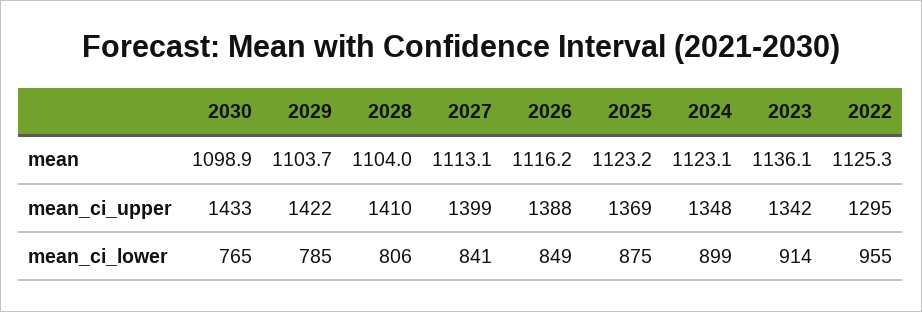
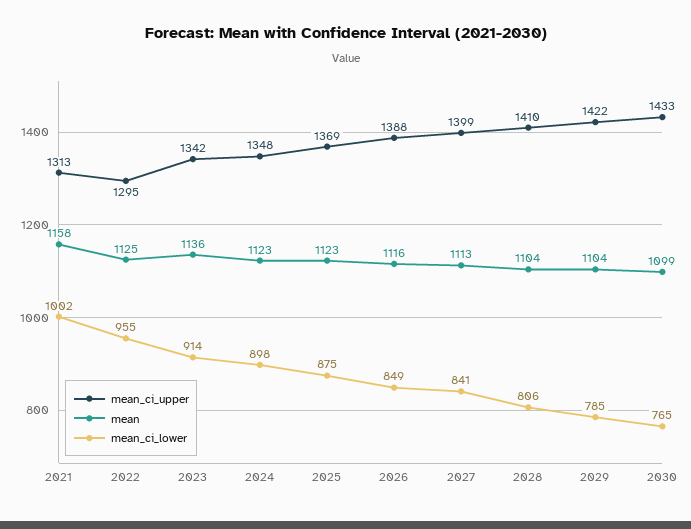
mean_ci_lower, 2024: 899 -> 898
mean_ci_upper, 2021: none -> 1313
mean, 2021: none -> 1158
mean_ci_lower, 2021: none -> 1002

